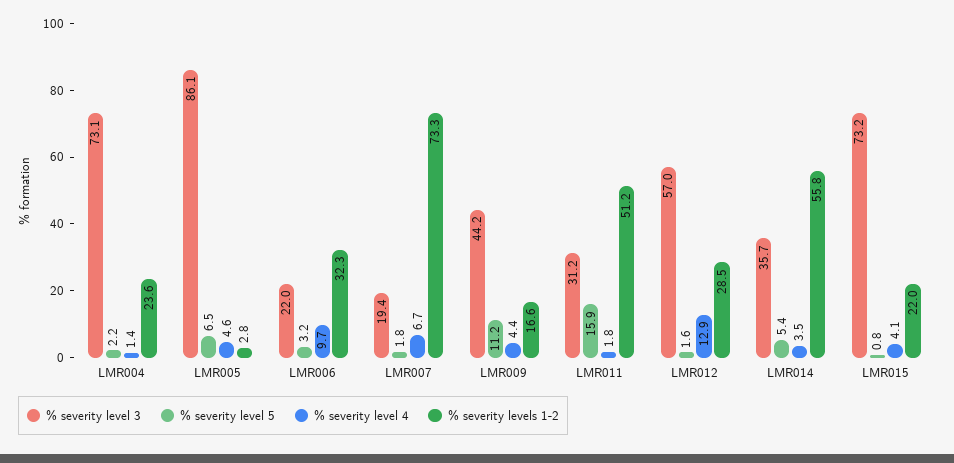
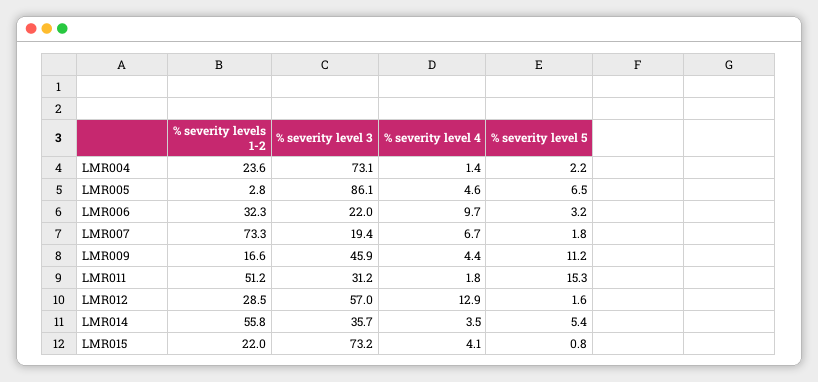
% severity level 3, LMR009: 44.2 -> 45.9
% severity level 5, LMR011: 15.9 -> 15.3

